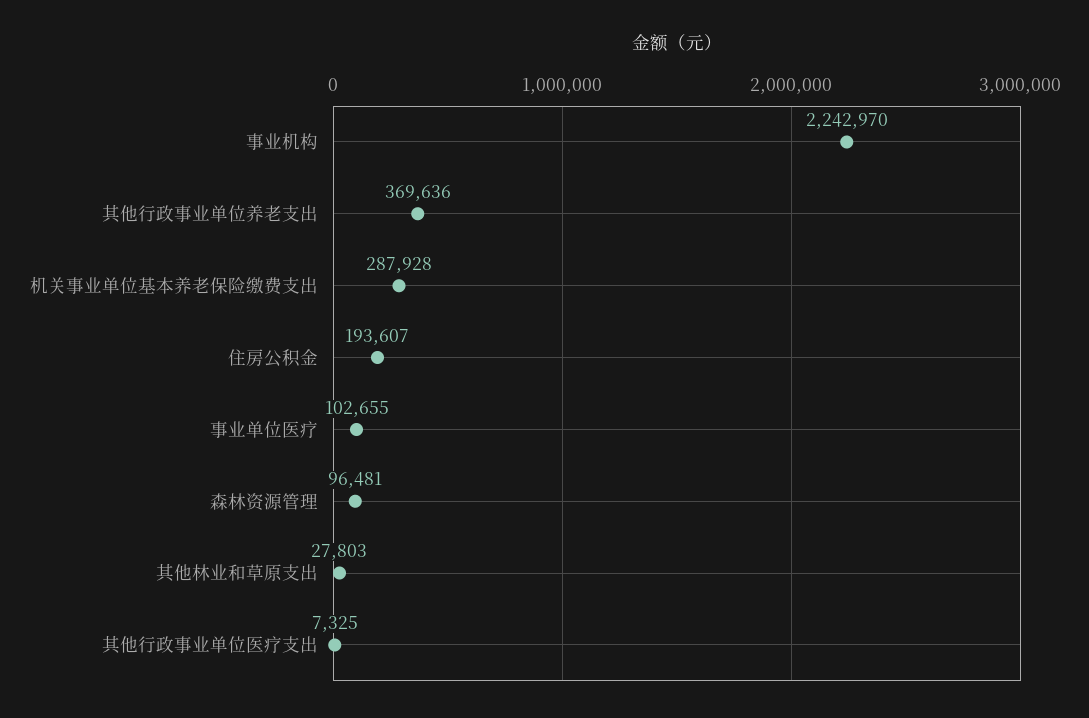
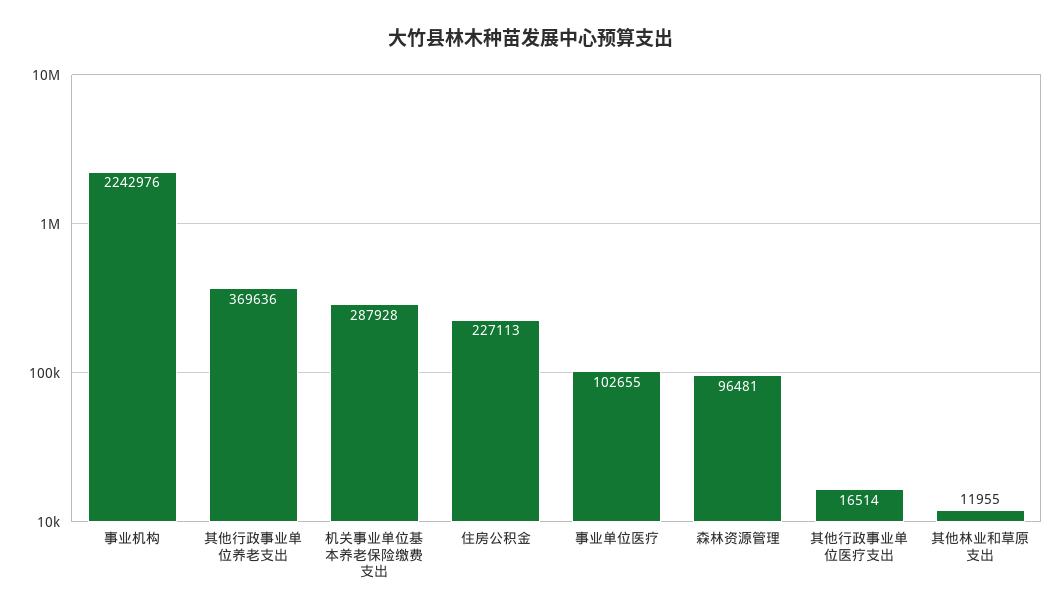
事业机构: 2242970 -> 2242976
住房公积金: 193607 -> 227113
其他林业和草原支出: 27803 -> 11955
其他行政事业单位医疗支出: 7325 -> 16514

